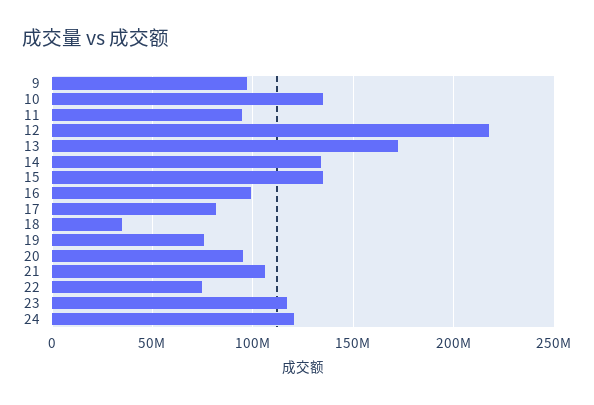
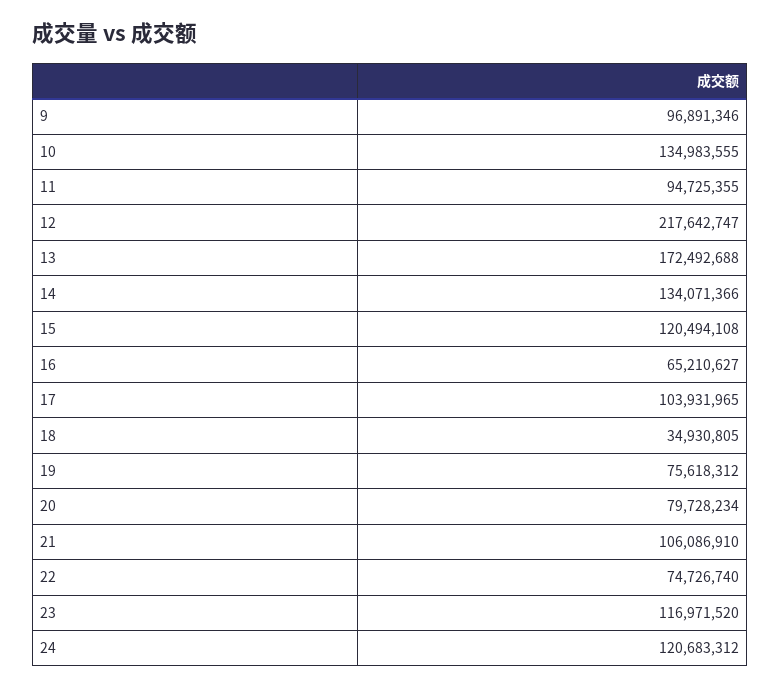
15: 135000000 -> 120494108
16: 100000000 -> 65210627
17: 80000000 -> 103931965
20: 95000000 -> 79728234

